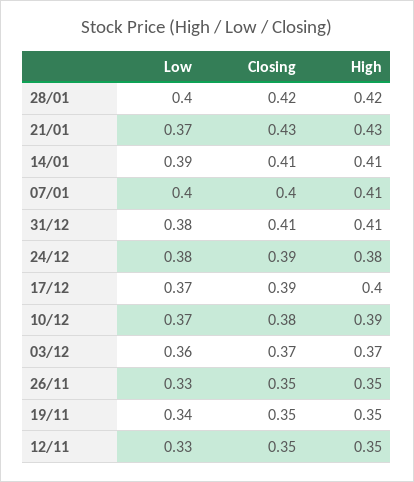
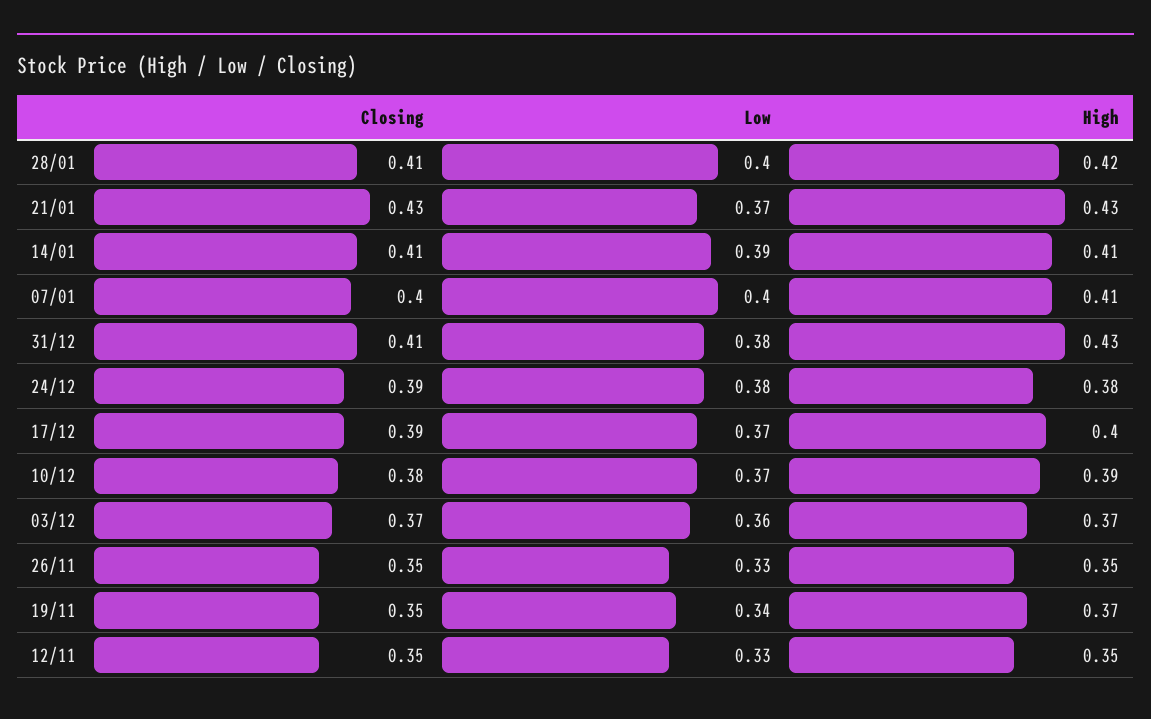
Closing, 28/01: 0.42 -> 0.41
High, 31/12: 0.41 -> 0.43
High, 19/11: 0.35 -> 0.37

